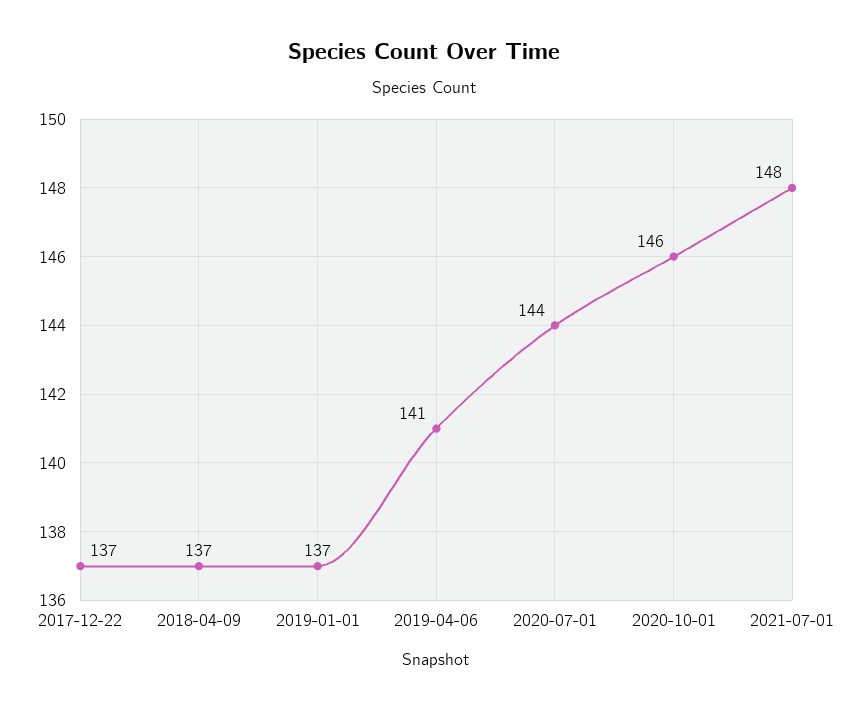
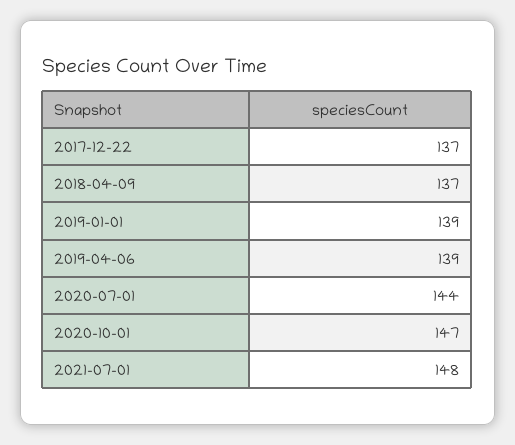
2019-01-01: 137 -> 139
2019-04-06: 141 -> 139
2020-10-01: 146 -> 147

